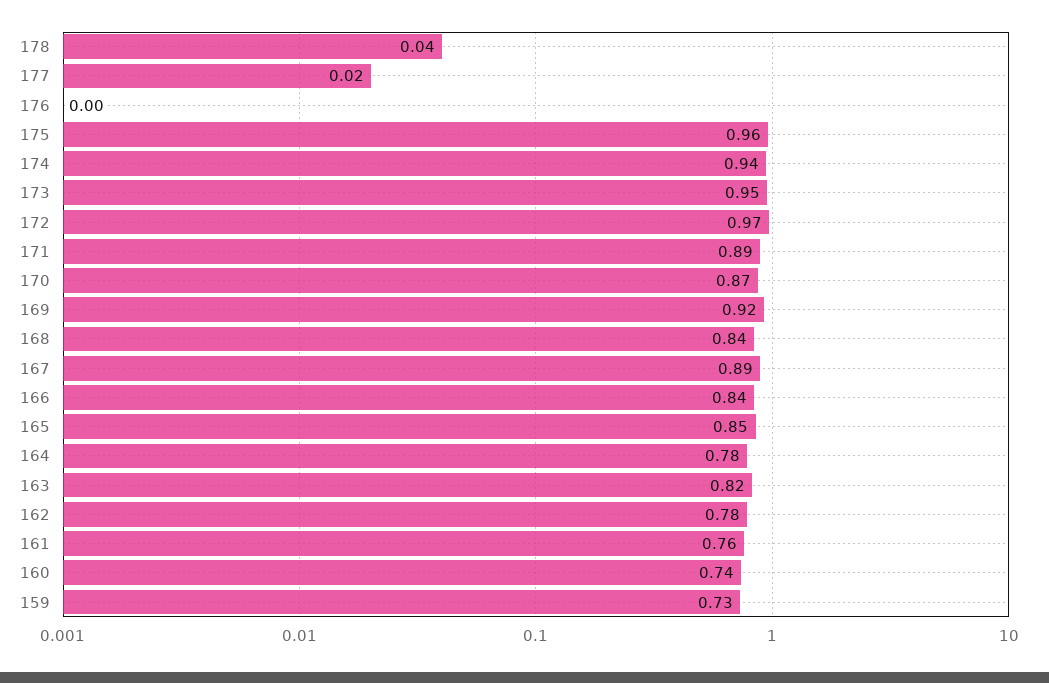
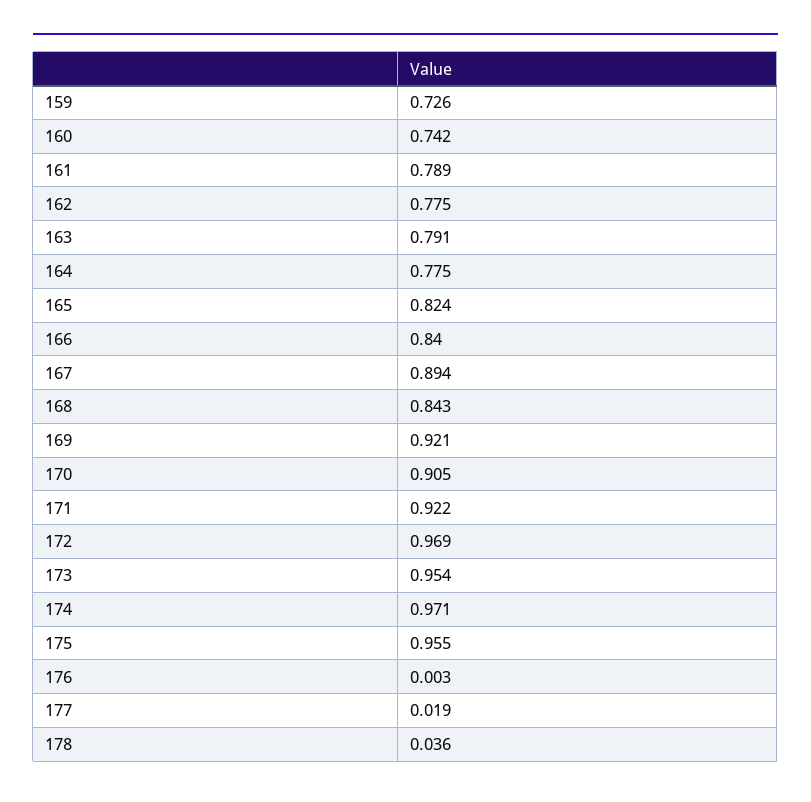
174: 0.94 -> 0.971
171: 0.89 -> 0.922
170: 0.87 -> 0.905
165: 0.85 -> 0.824
163: 0.82 -> 0.791
161: 0.76 -> 0.789

